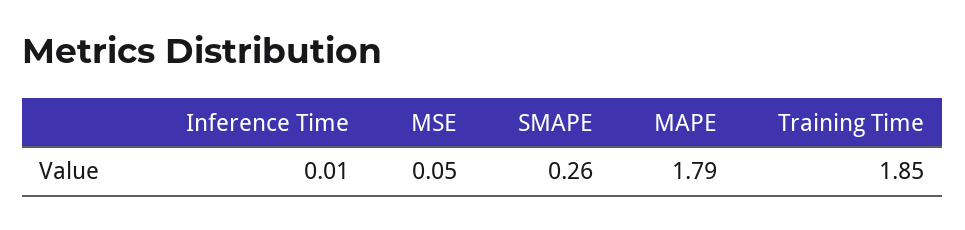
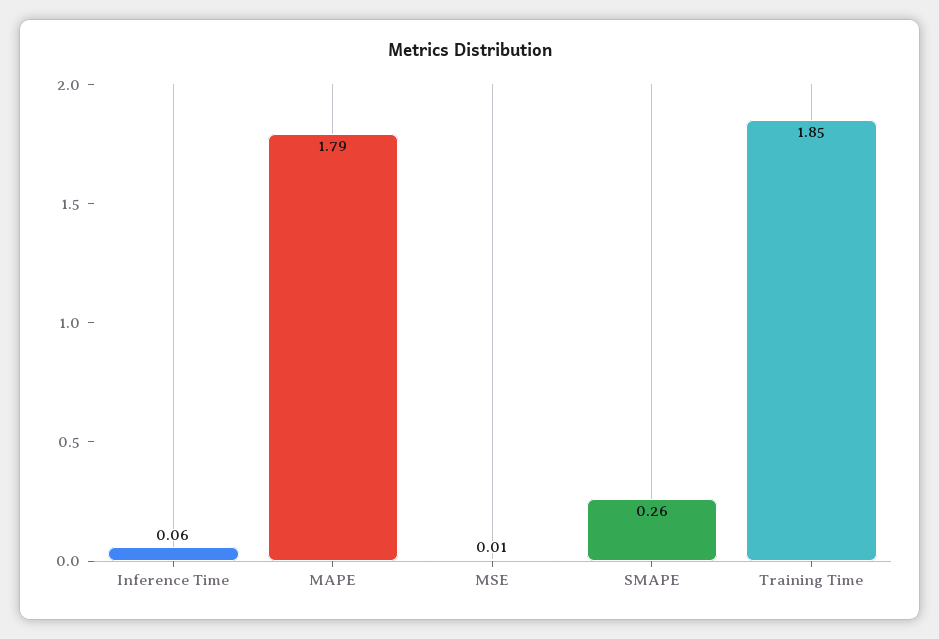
Inference Time: 0.01 -> 0.06
MSE: 0.05 -> 0.01

